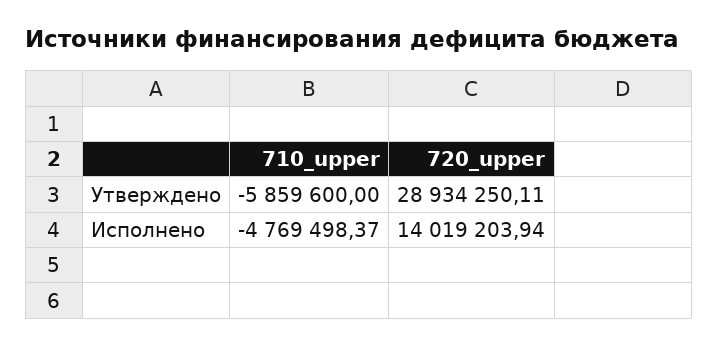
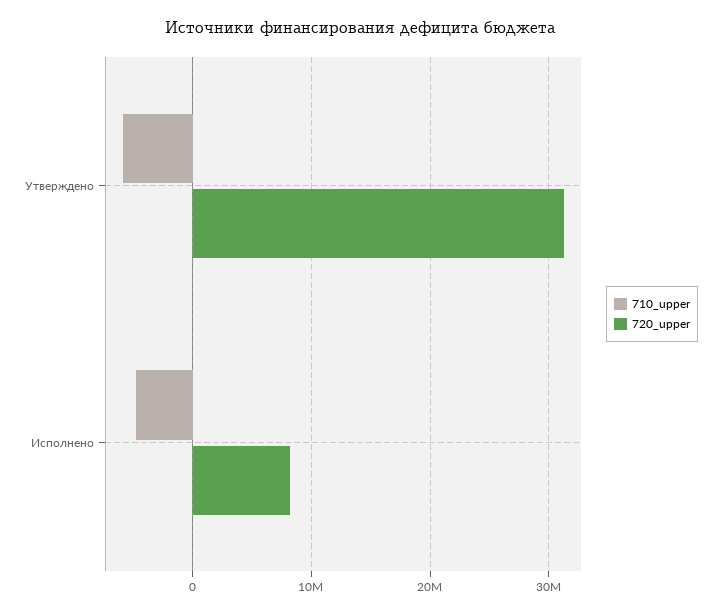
720_upper, Утверждено: 28934250.11 -> 31000000
720_upper, Исполнено: 14019203.94 -> 8000000

